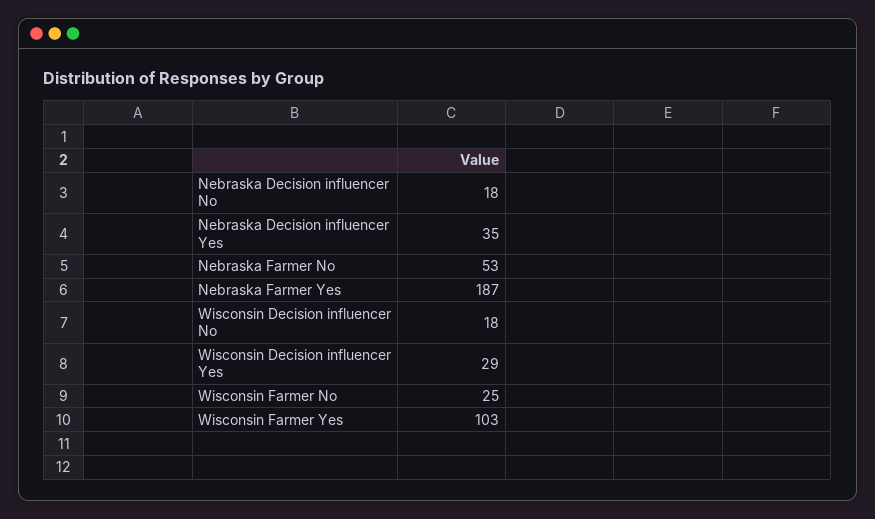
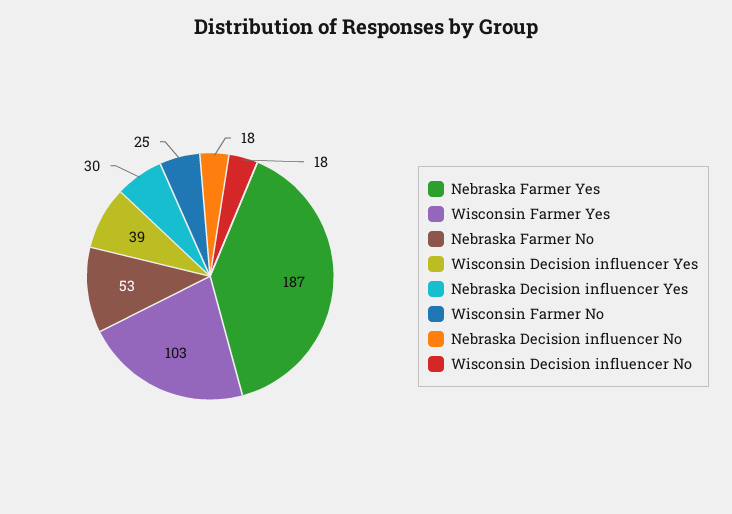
Nebraska Decision influencer Yes: 35 -> 30
Wisconsin Decision influencer Yes: 29 -> 39

